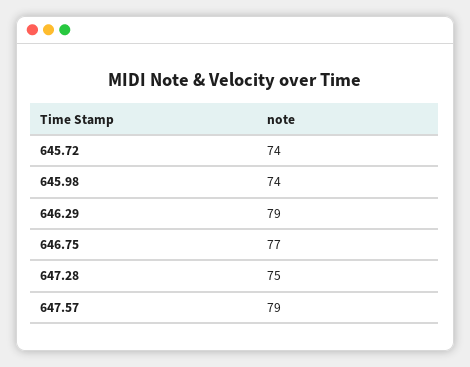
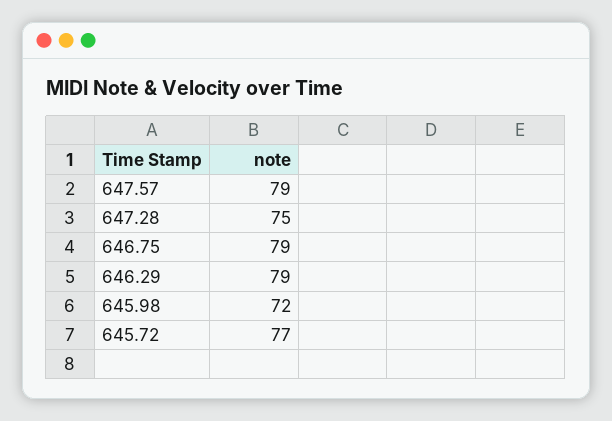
645.72: 74 -> 77
645.98: 74 -> 72
646.75: 77 -> 79

